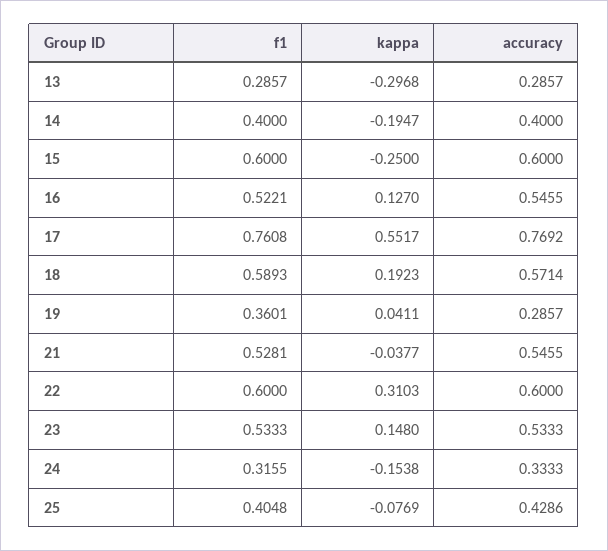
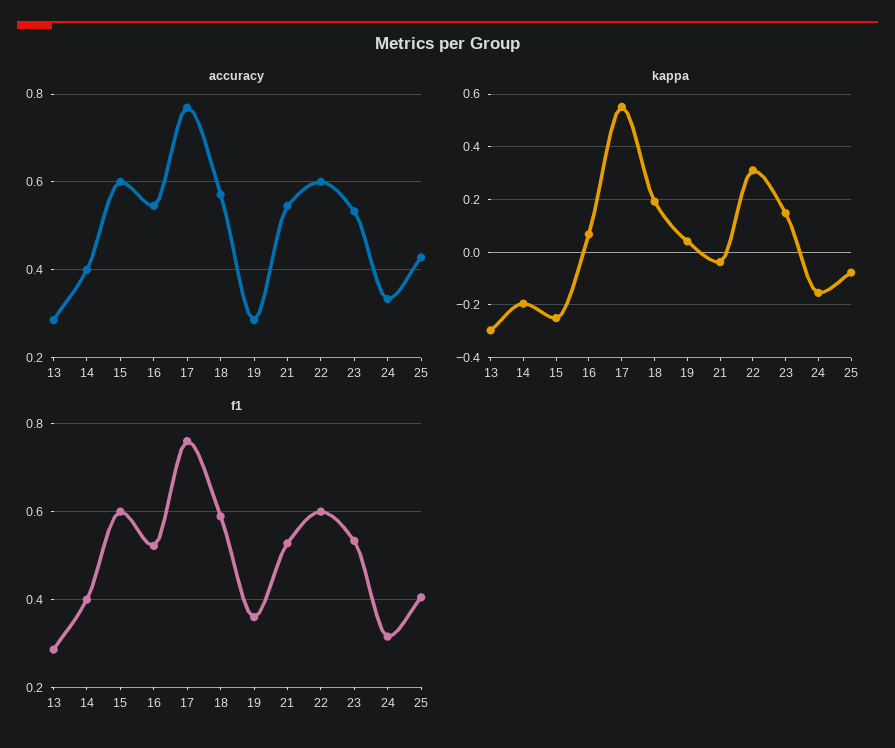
kappa, 16: 0.127 -> 0.075

